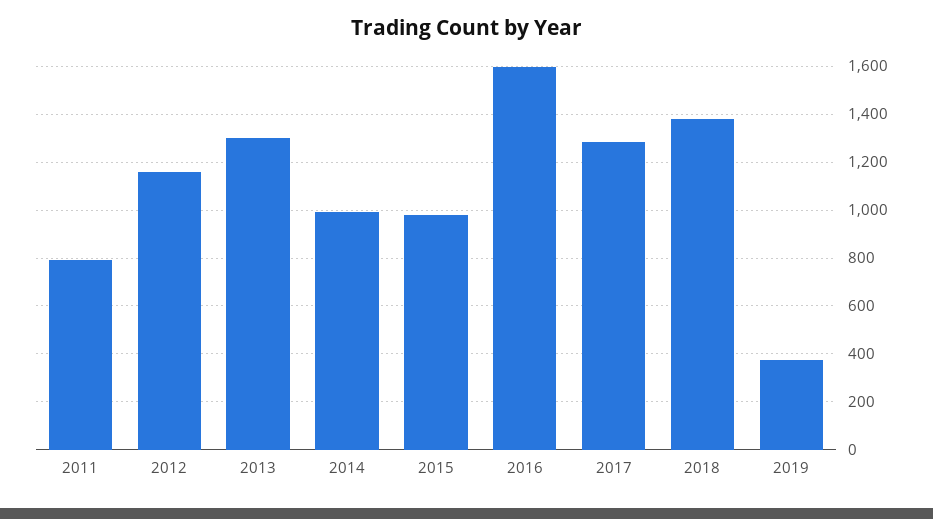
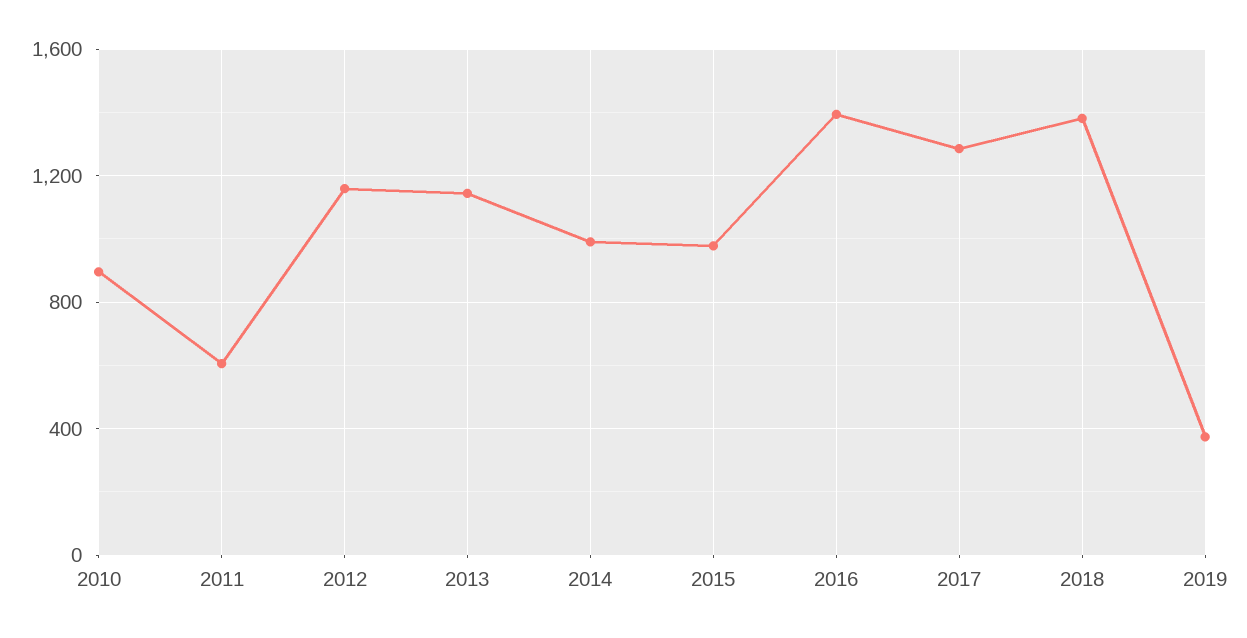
2011: 800 -> 600
2013: 1300 -> 1150
2016: 1600 -> 1400
2010: none -> 900

